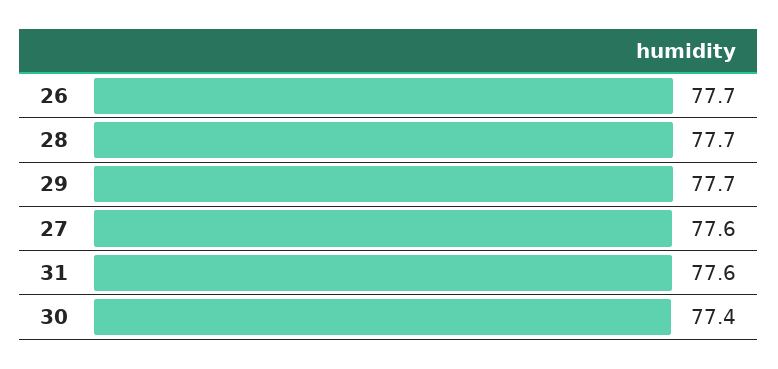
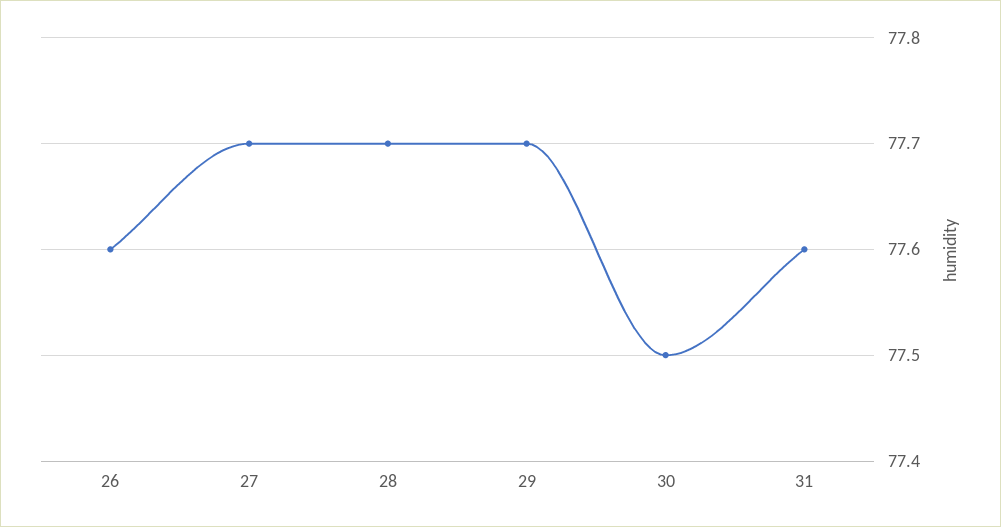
26: 77.7 -> 77.6
27: 77.6 -> 77.7
30: 77.4 -> 77.5

